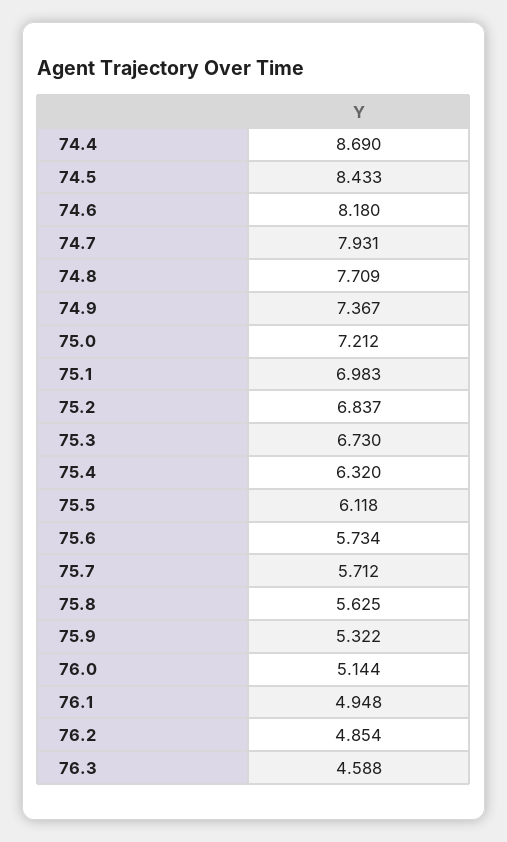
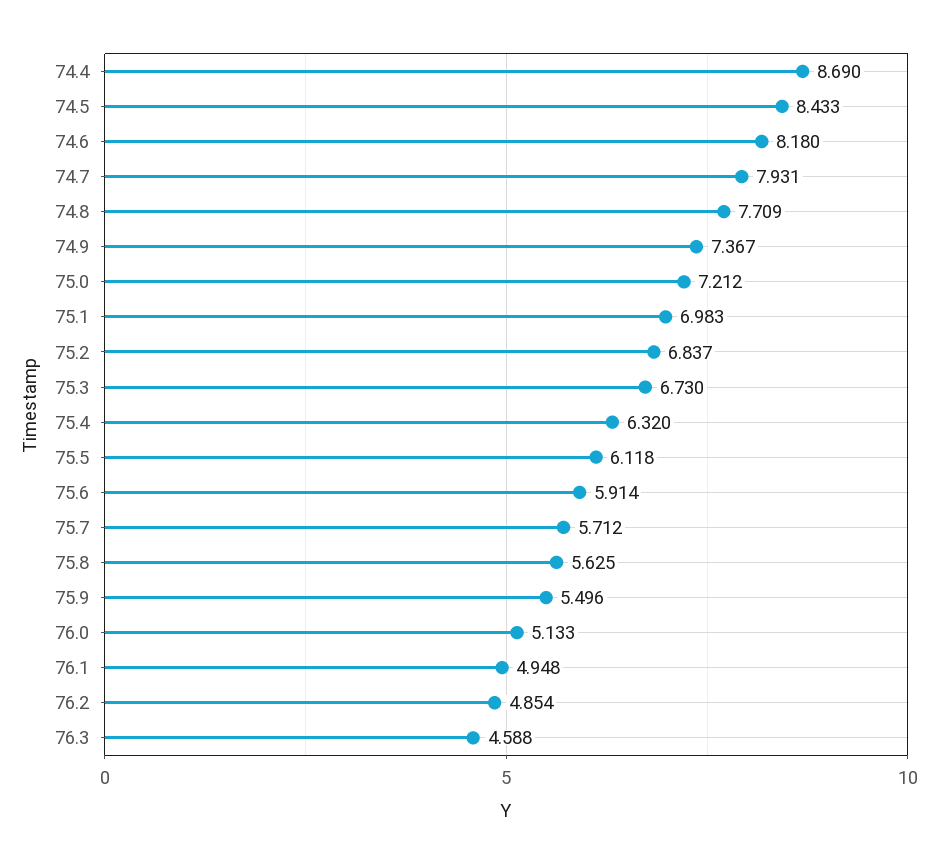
75.6: 5.734 -> 5.914
75.9: 5.322 -> 5.496
76.0: 5.144 -> 5.133

